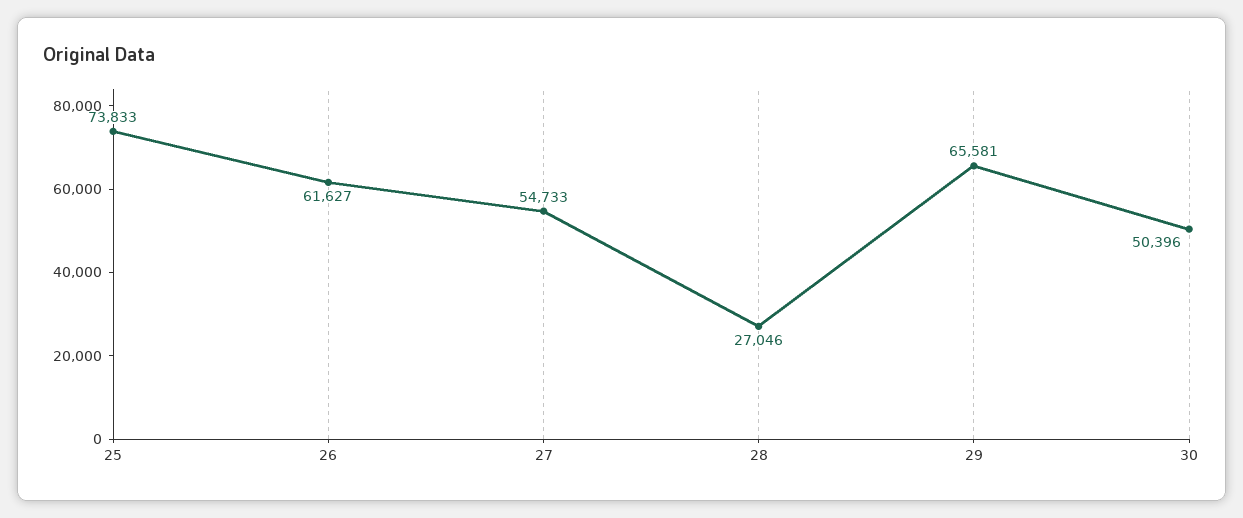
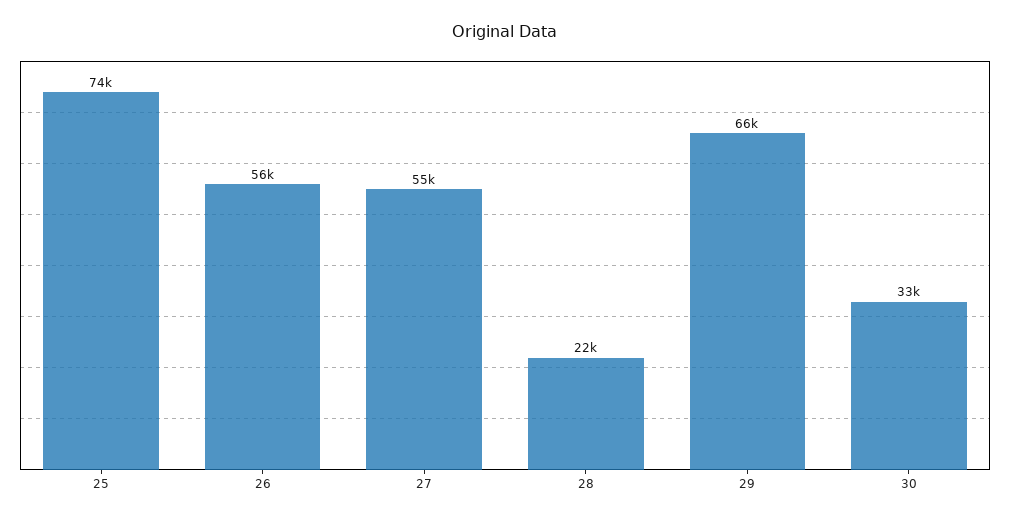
26: 61627 -> 56000
28: 27046 -> 22000
30: 50396 -> 33000

